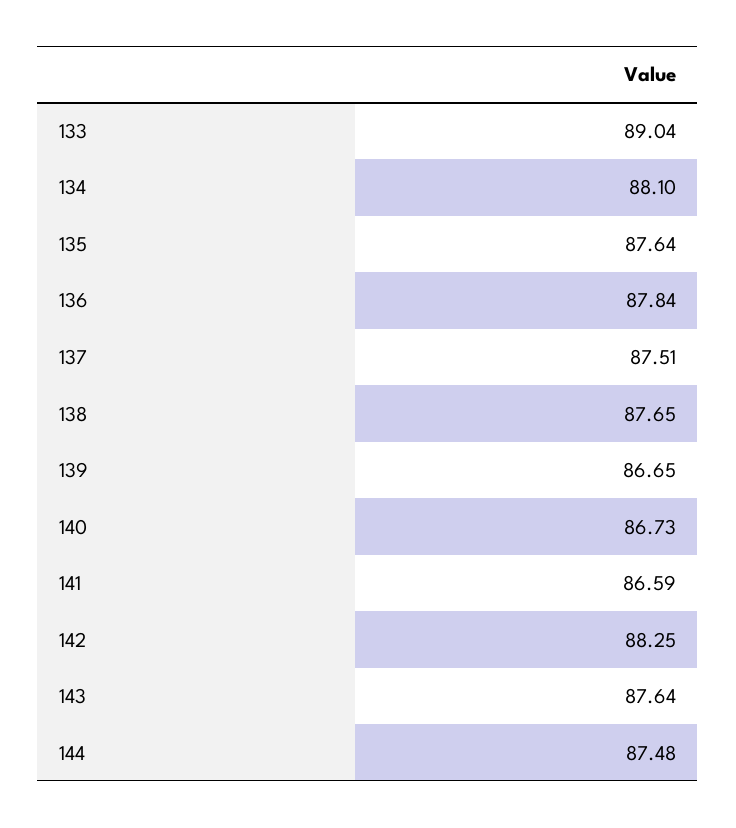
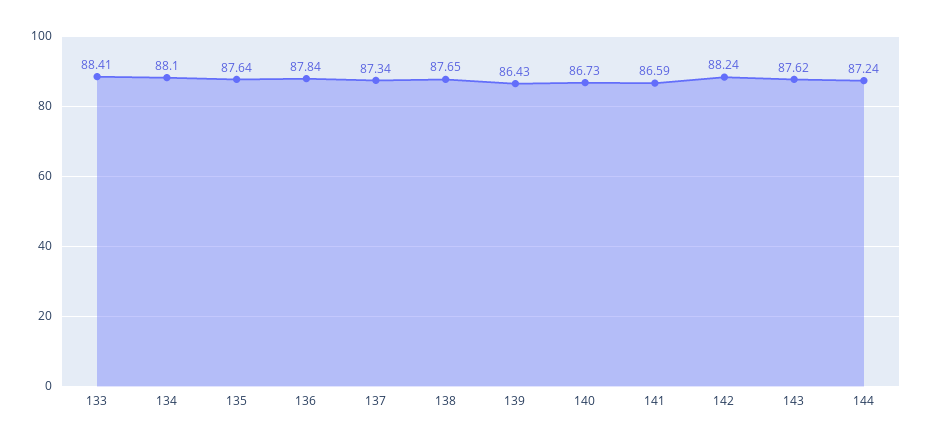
133: 89.04 -> 88.41
137: 87.51 -> 87.34
139: 86.65 -> 86.43
142: 88.25 -> 88.24
143: 87.64 -> 87.62
144: 87.48 -> 87.24

